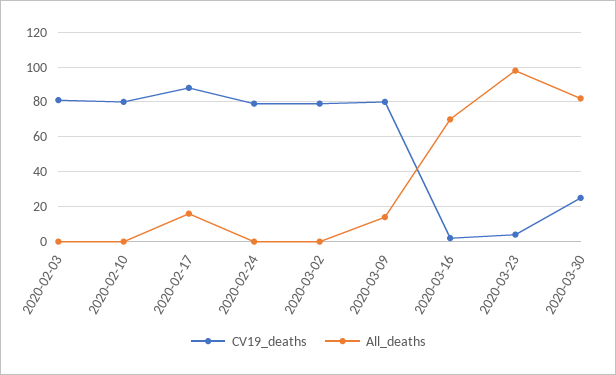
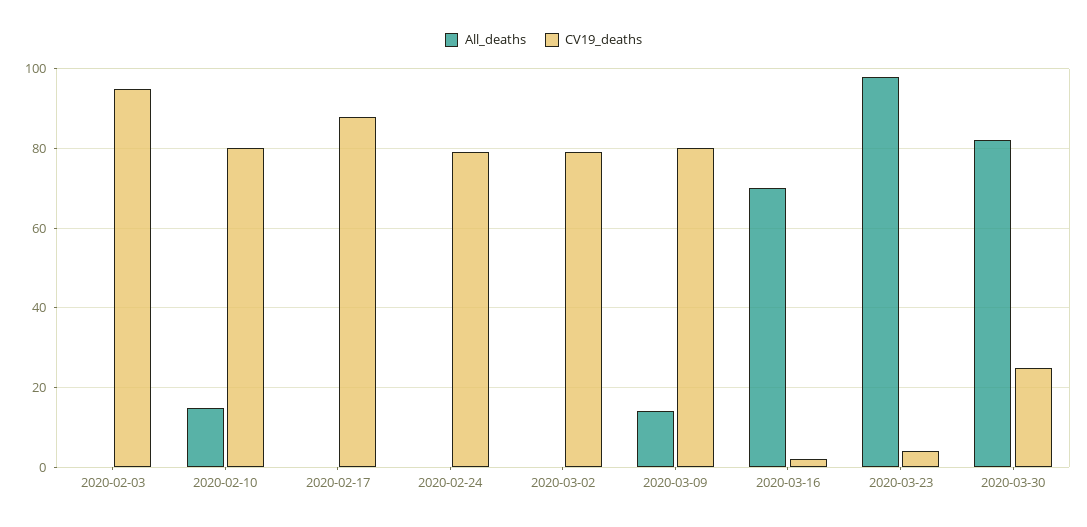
CV19_deaths, 2020-02-03: 80 -> 95
All_deaths, 2020-02-10: 0 -> 15
All_deaths, 2020-02-17: 15 -> 0

